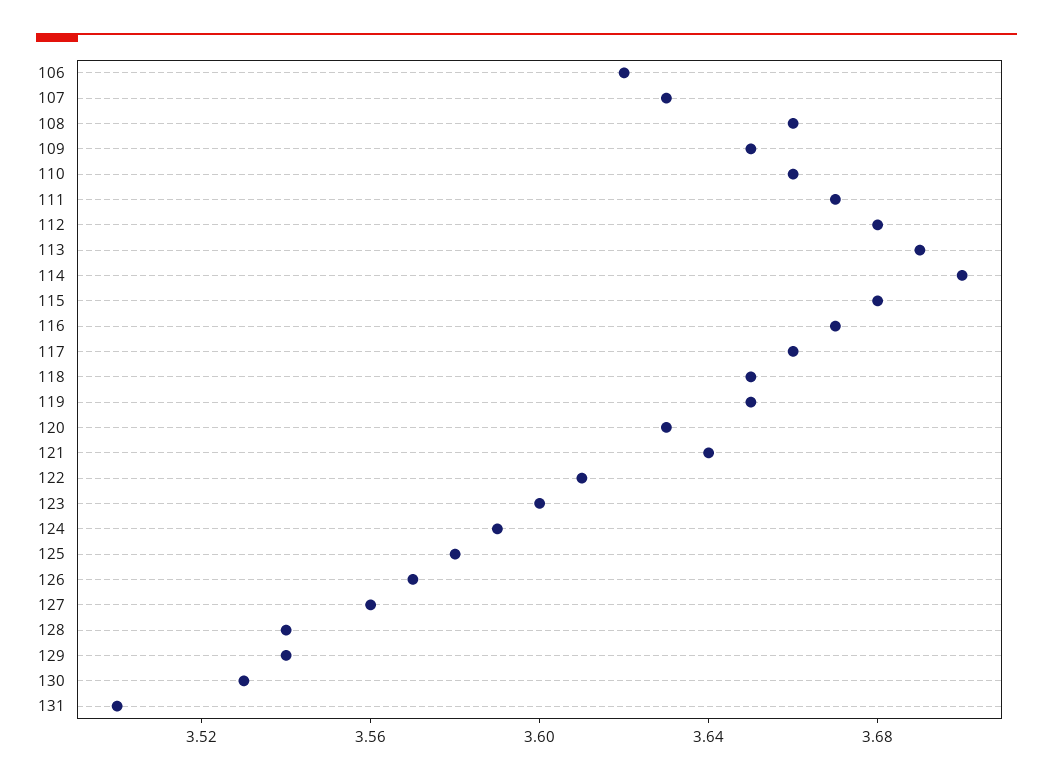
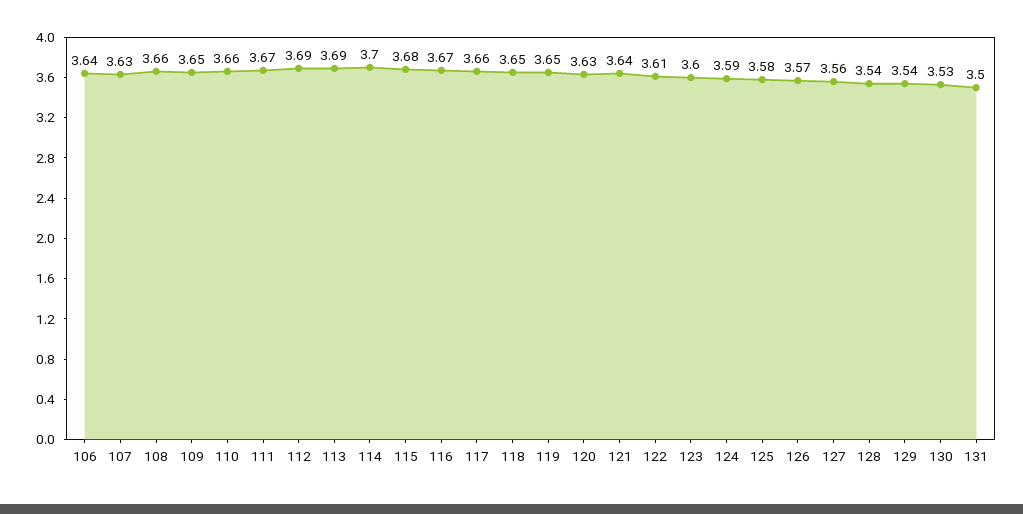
106: 3.62 -> 3.64
112: 3.68 -> 3.69

